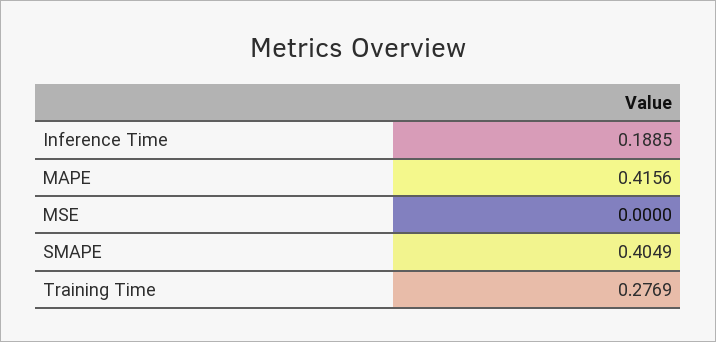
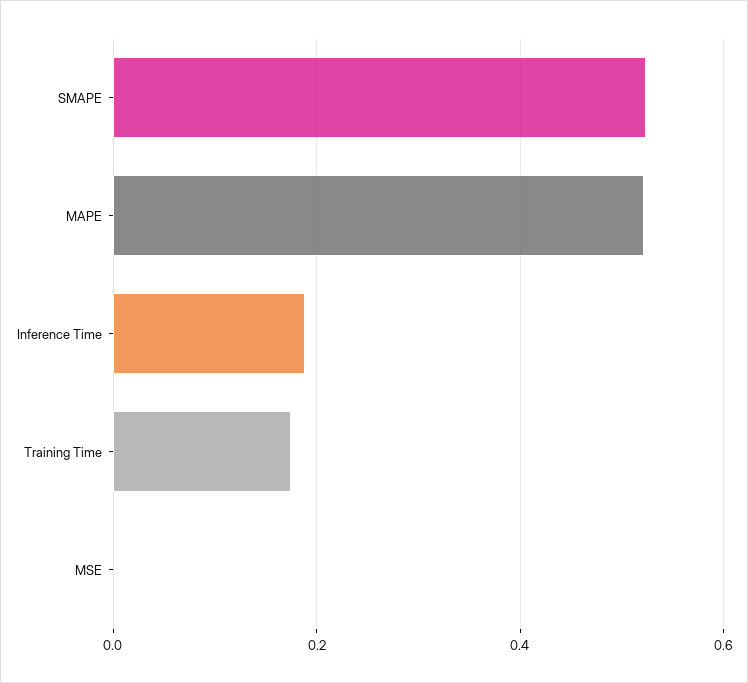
MAPE: 0.4156 -> 0.52
SMAPE: 0.4049 -> 0.52
Training Time: 0.2769 -> 0.18

